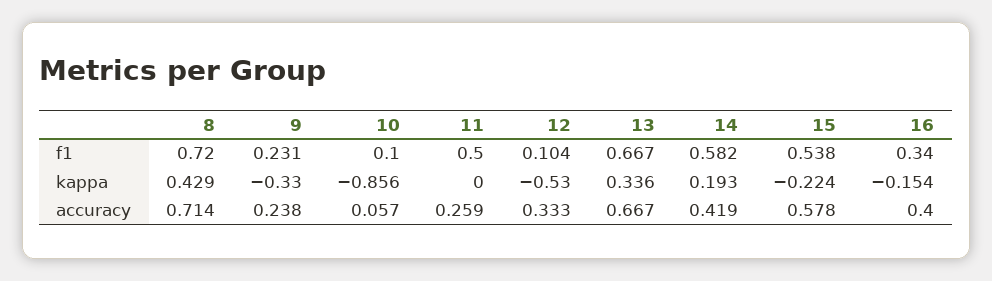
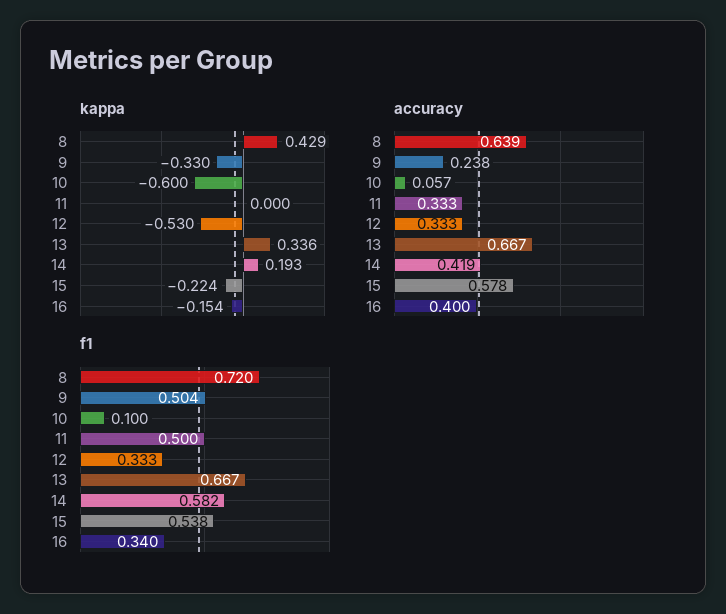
f1, 9: 0.231 -> 0.504
f1, 12: 0.104 -> 0.333
kappa, 10: -0.856 -> -0.6
accuracy, 8: 0.714 -> 0.639
accuracy, 11: 0.259 -> 0.333

